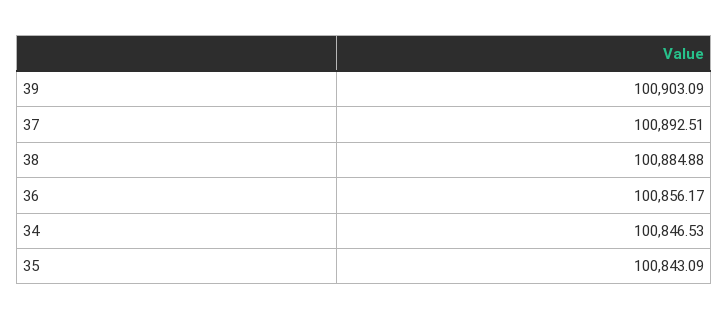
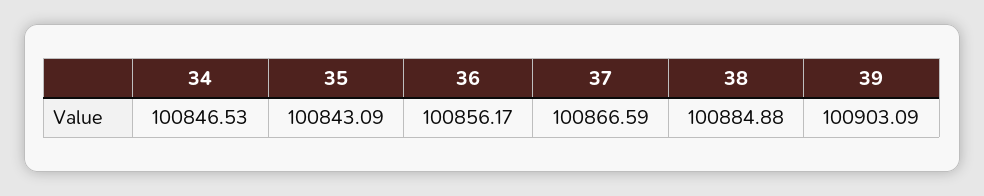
37: 100892.51 -> 100866.59

